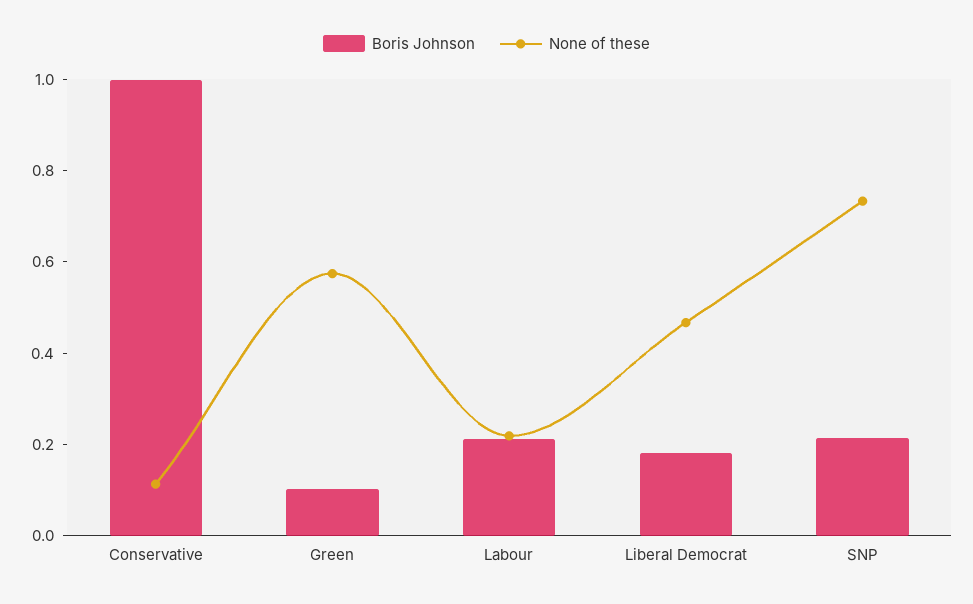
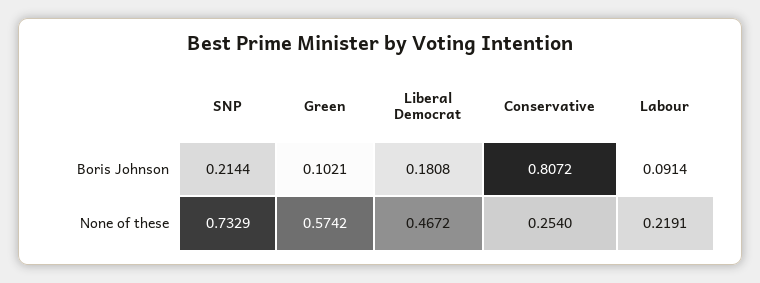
Boris Johnson, Conservative: 1 -> 0.8072
None of these, Conservative: 0.1 -> 0.254
Boris Johnson, Labour: 0.2 -> 0.0914

